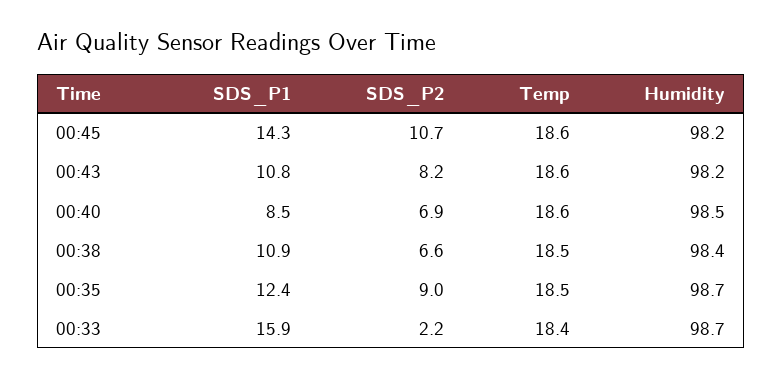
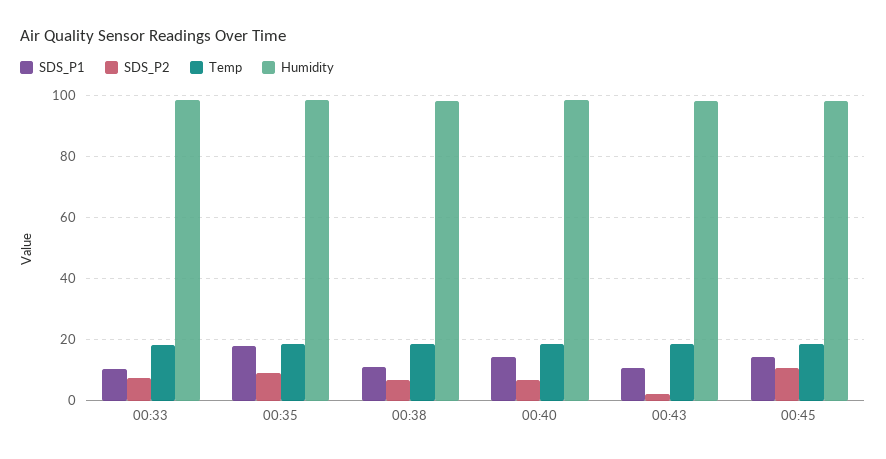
SDS_P2, 00:43: 8.2 -> 2
SDS_P1, 00:40: 8.5 -> 14
SDS_P1, 00:35: 12.4 -> 18
SDS_P1, 00:33: 15.9 -> 10
SDS_P2, 00:33: 2.2 -> 8

